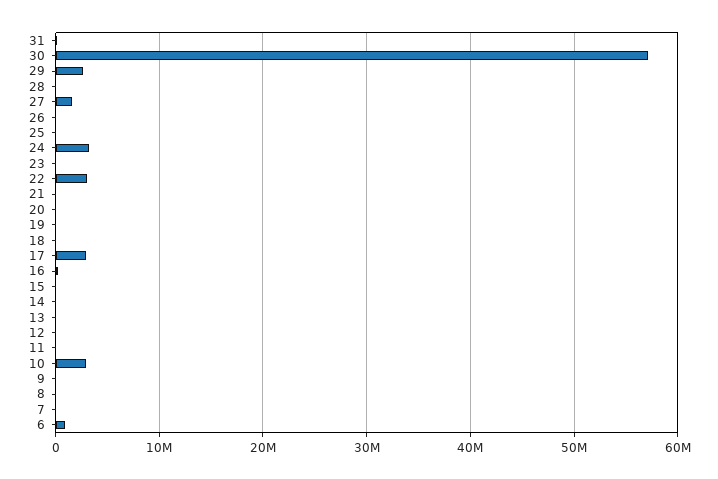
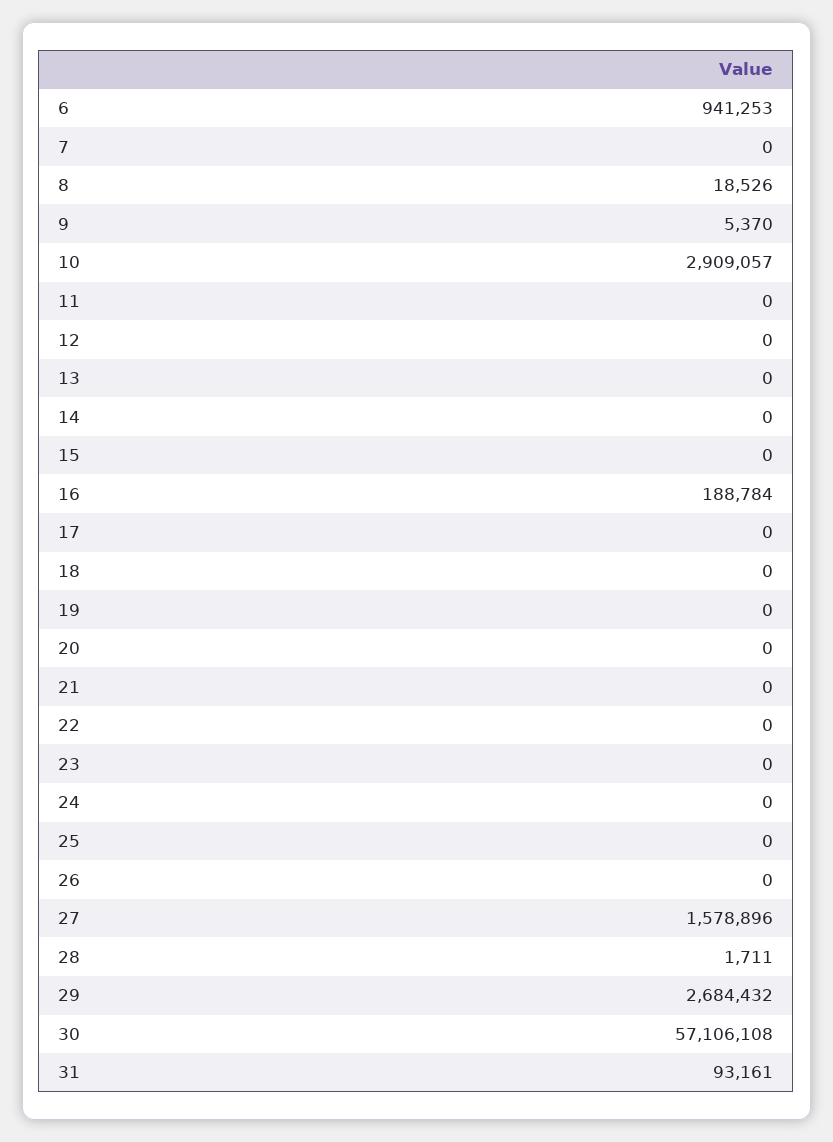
24: 3000000 -> 0
22: 3000000 -> 0
17: 3000000 -> 0

